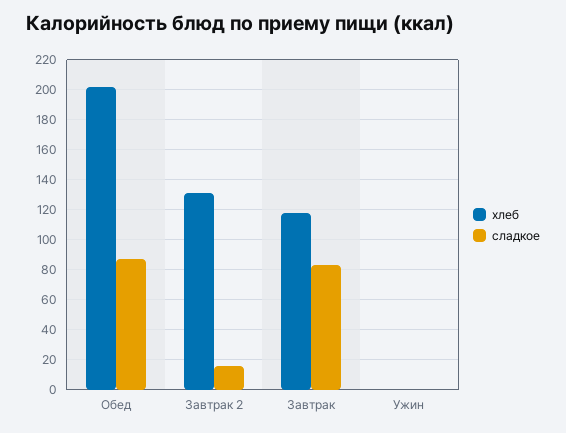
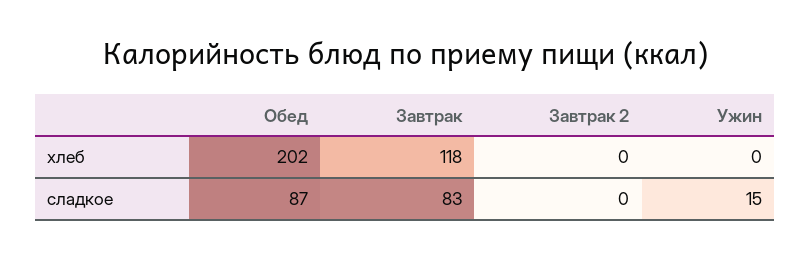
хлеб, Завтрак 2: 130 -> 0
сладкое, Завтрак 2: 15 -> 0
сладкое, Ужин: 0 -> 15

